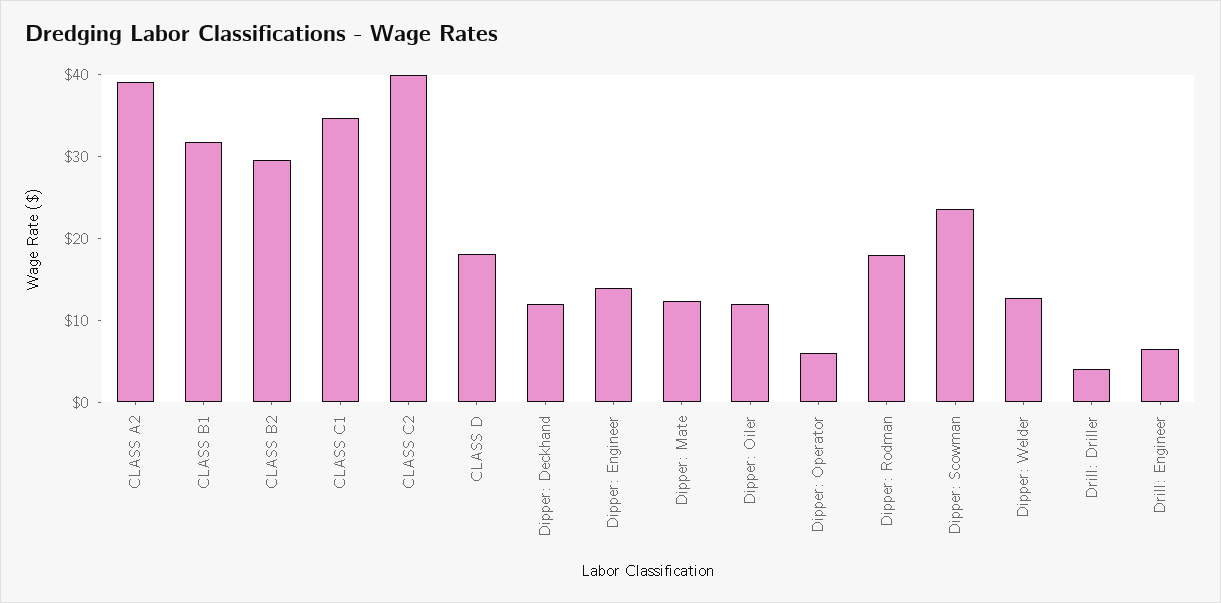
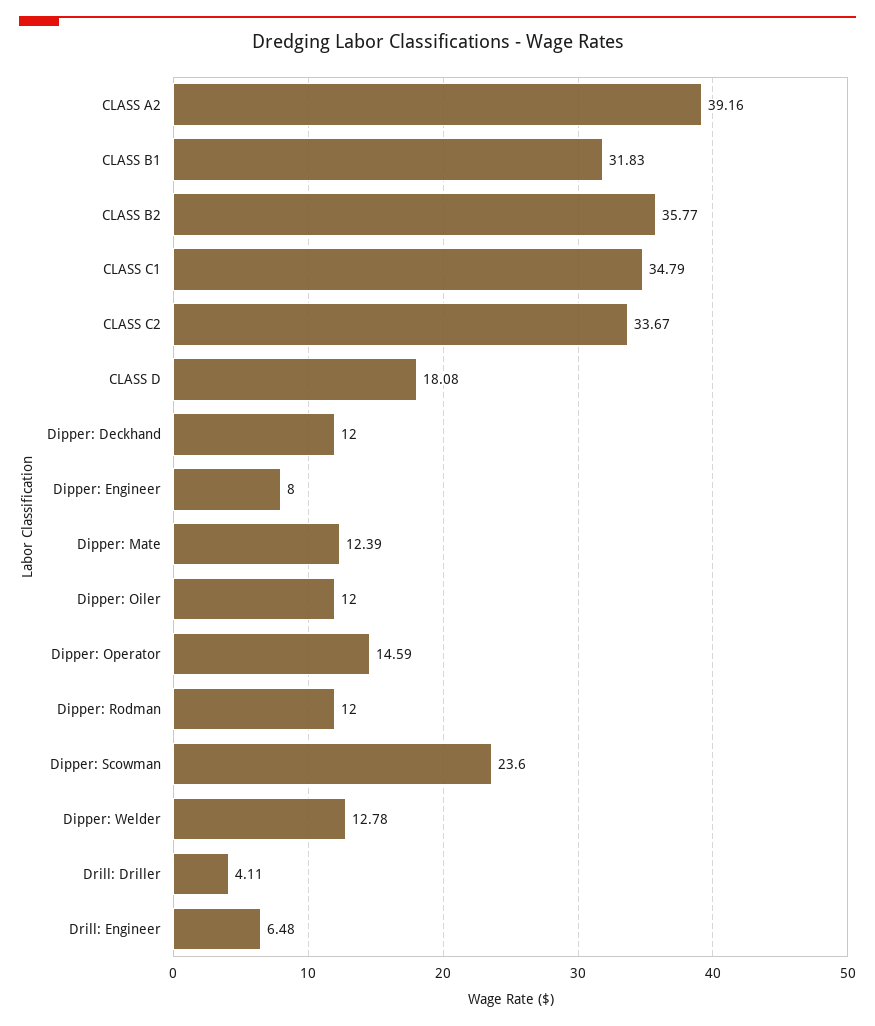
CLASS B2: 30 -> 35.77
CLASS C2: 40 -> 33.67
Dipper: Engineer: 14 -> 8
Dipper: Operator: 6 -> 14.59
Dipper: Rodman: 18 -> 12

